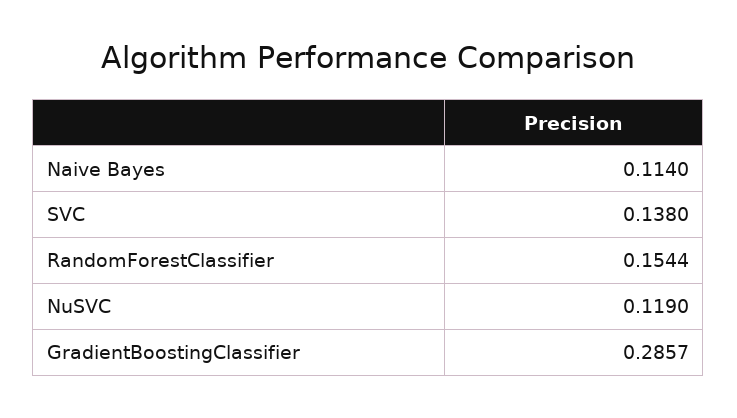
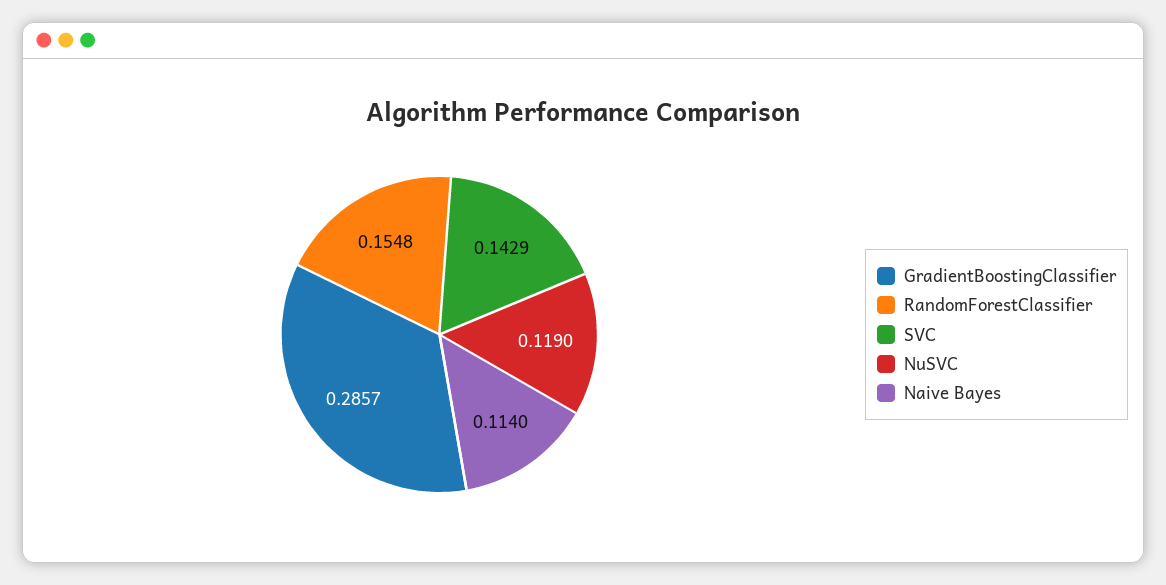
SVC: 0.138 -> 0.1429
RandomForestClassifier: 0.1544 -> 0.1548

